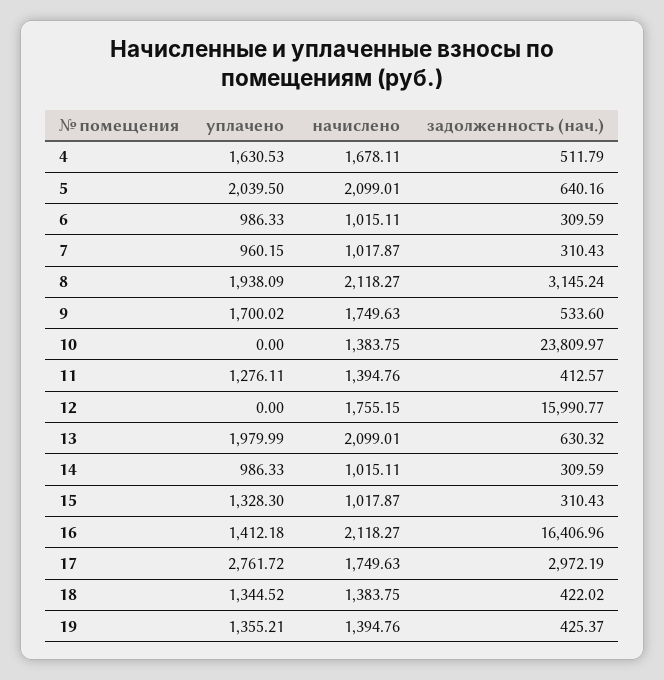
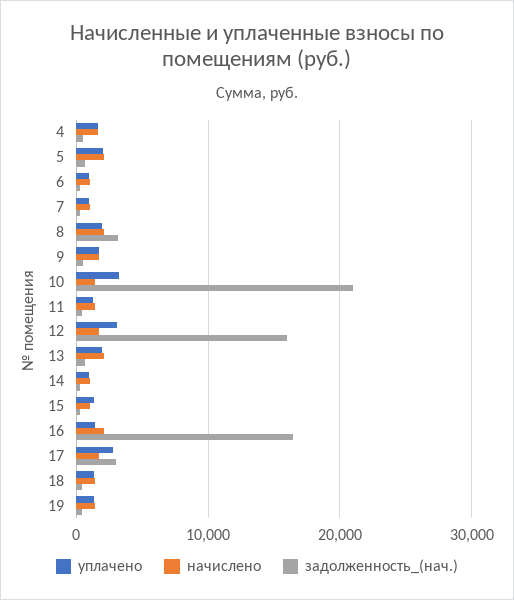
уплачено, 10: 0 -> 3000
задолженность (нач.), 10: 23809.97 -> 21000
уплачено, 12: 0 -> 3000

